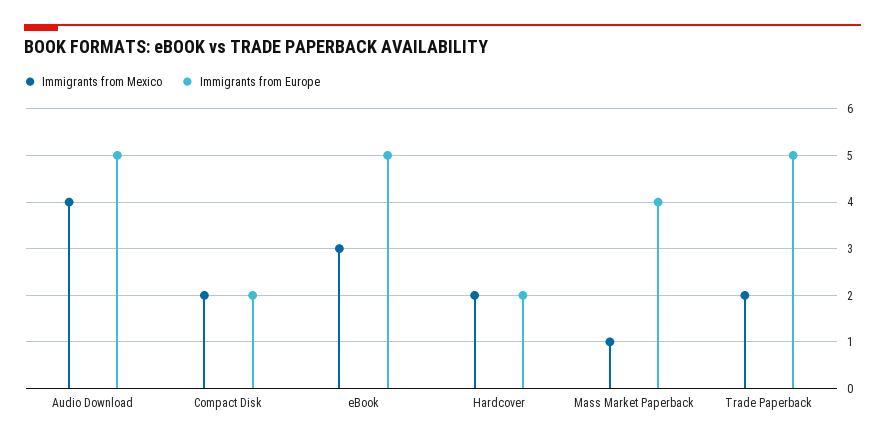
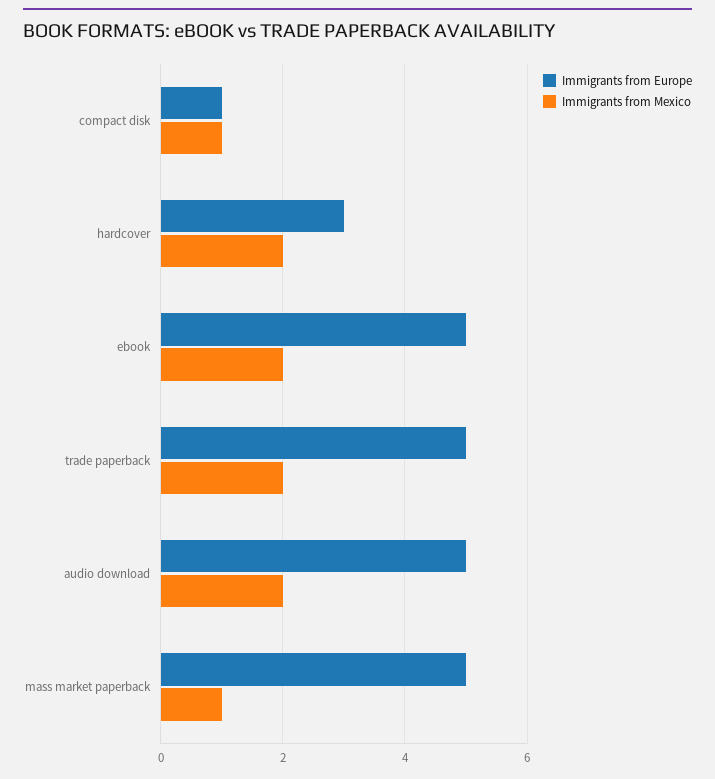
Immigrants from Mexico, Audio Download: 4 -> 2
Immigrants from Mexico, Compact Disk: 2 -> 1
Immigrants from Europe, Compact Disk: 2 -> 1
Immigrants from Mexico, eBook: 3 -> 2
Immigrants from Europe, Hardcover: 2 -> 3
Immigrants from Europe, Mass Market Paperback: 4 -> 5

